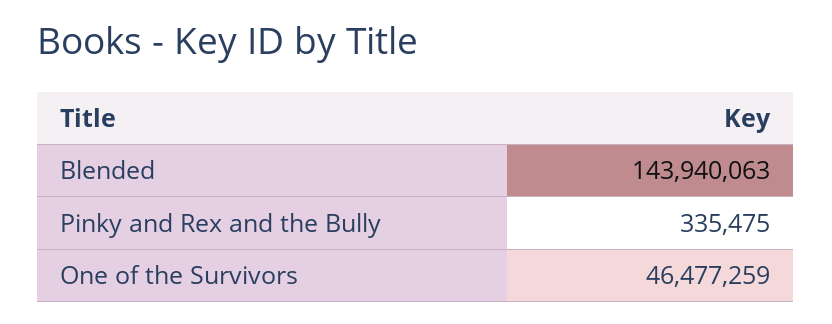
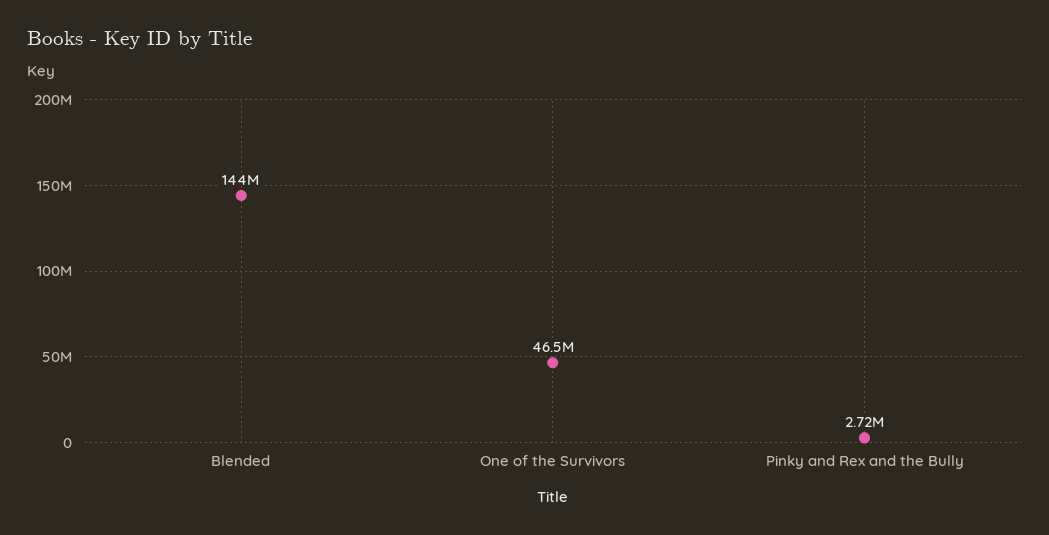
Pinky and Rex and the Bully: 335475 -> 2720000

